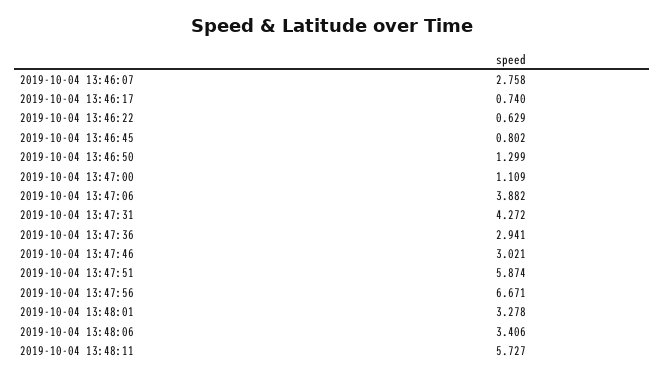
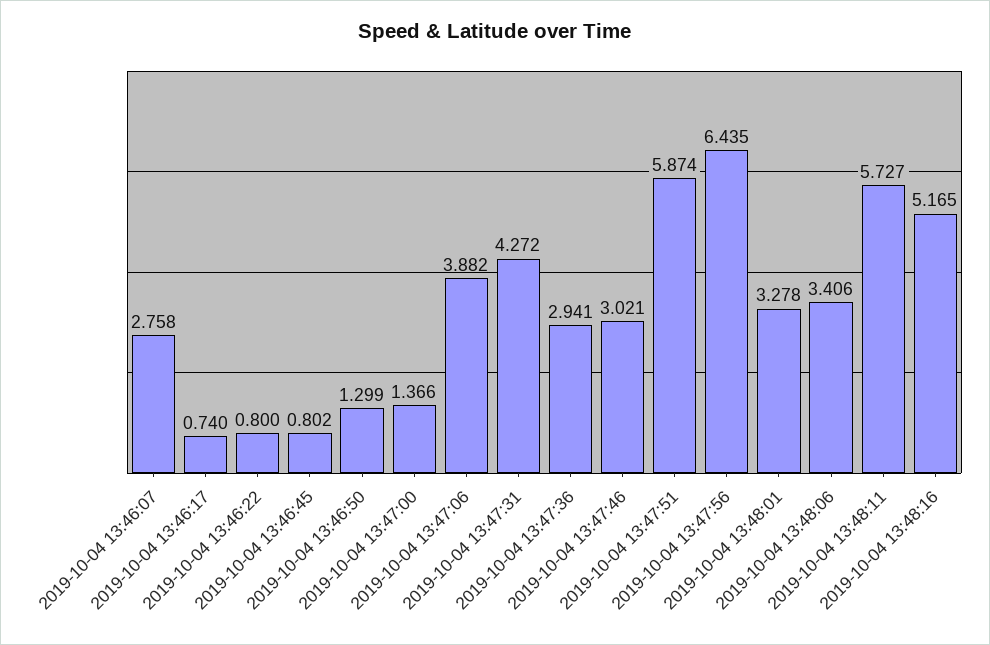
2019-10-04 13:46:22: 0.629 -> 0.8
2019-10-04 13:47:00: 1.109 -> 1.366
2019-10-04 13:47:56: 6.671 -> 6.435
2019-10-04 13:48:16: none -> 5.165

